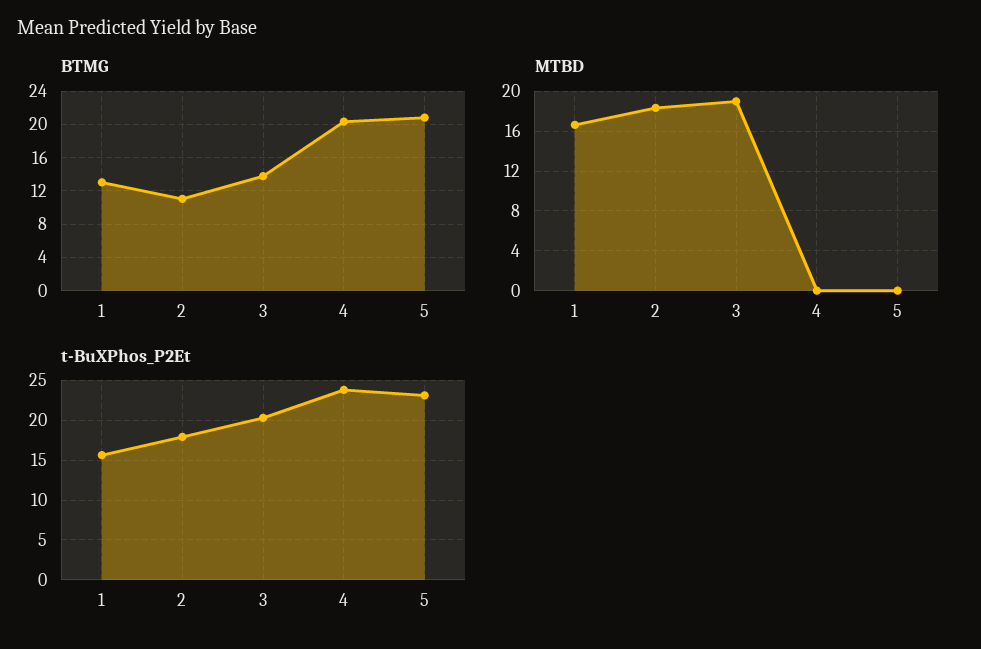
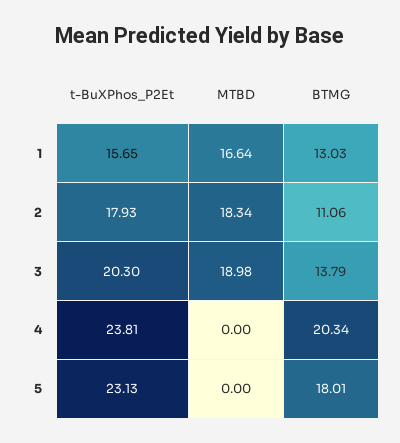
BTMG, 5: 21 -> 18.01

